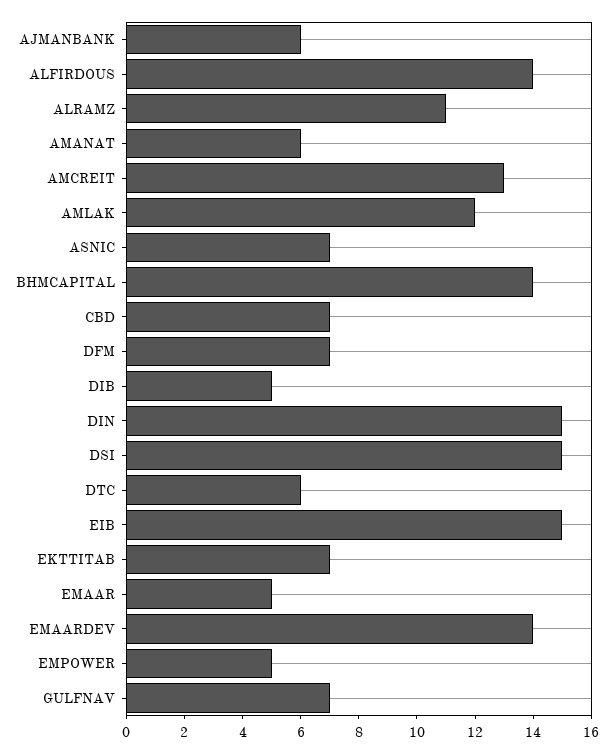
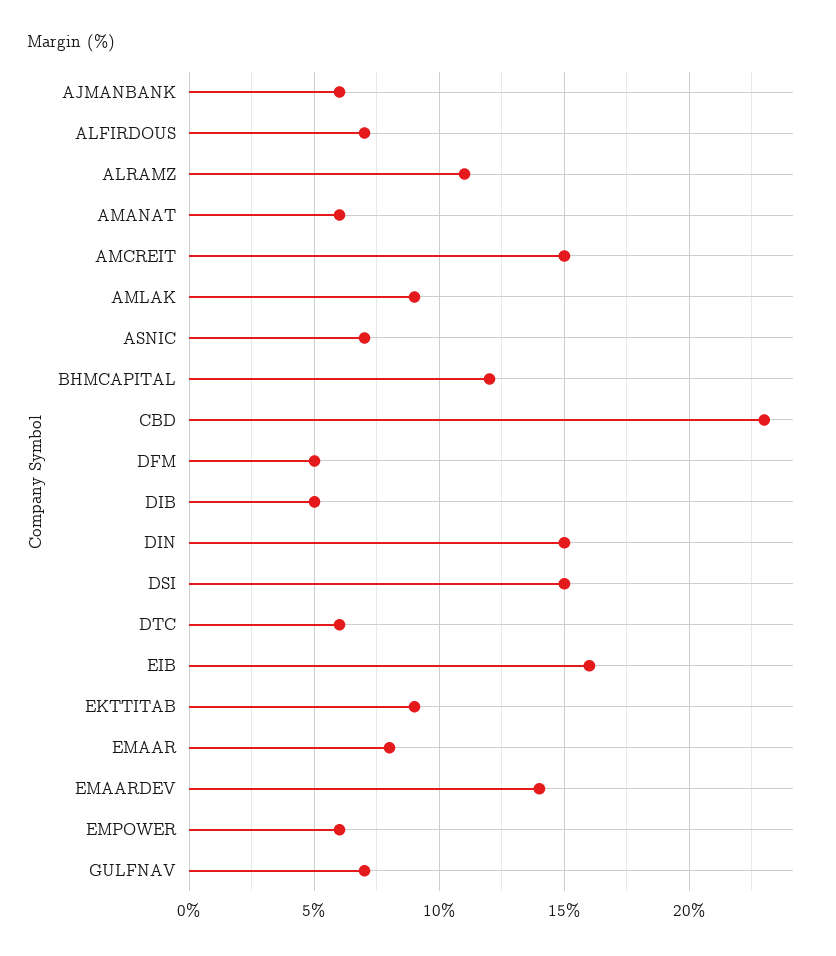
ALFIRDOUS: 14 -> 7
AMCREIT: 13 -> 15
AMLAK: 12 -> 9
BHMCAPITAL: 14 -> 12
CBD: 7 -> 23
DFM: 7 -> 5
EIB: 15 -> 16
EKTTITAB: 7 -> 9
EMAAR: 5 -> 8
EMPOWER: 5 -> 6

